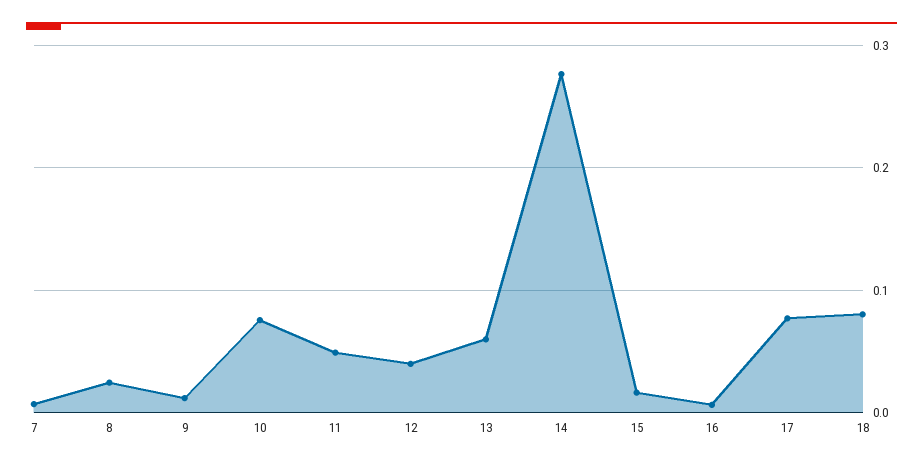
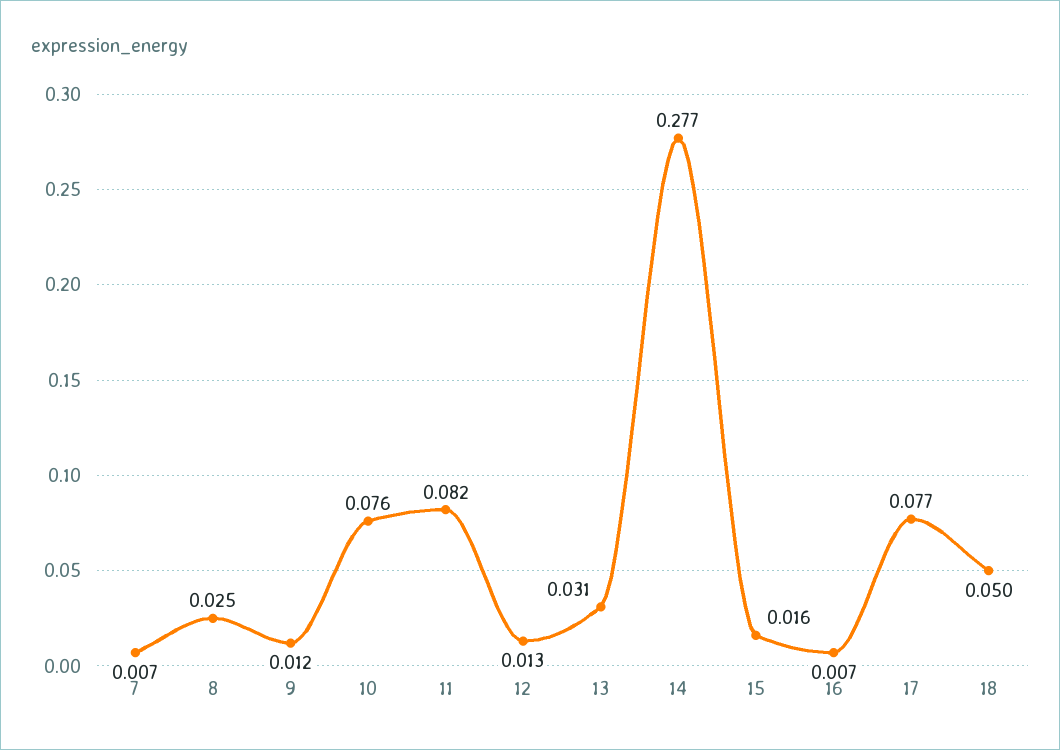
11: 0.05 -> 0.082
12: 0.04 -> 0.013
13: 0.06 -> 0.031
18: 0.08 -> 0.05

